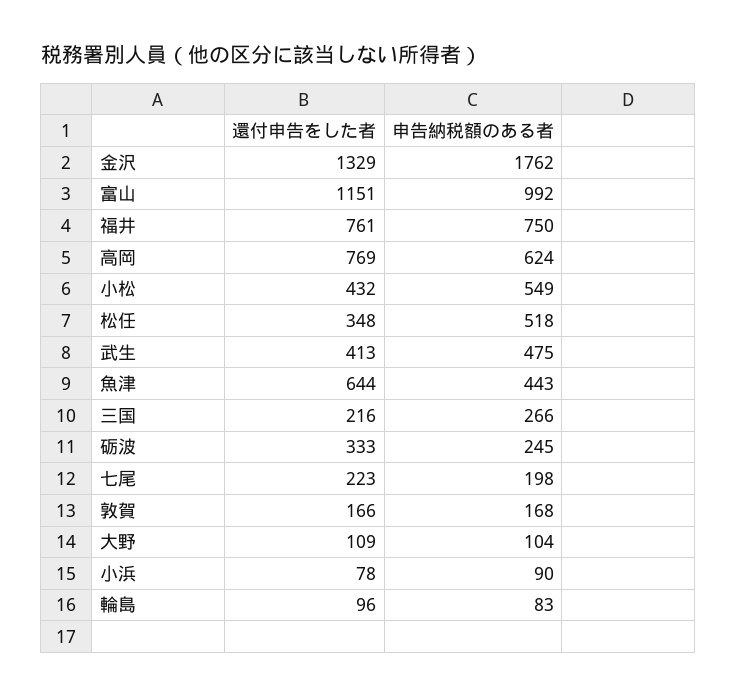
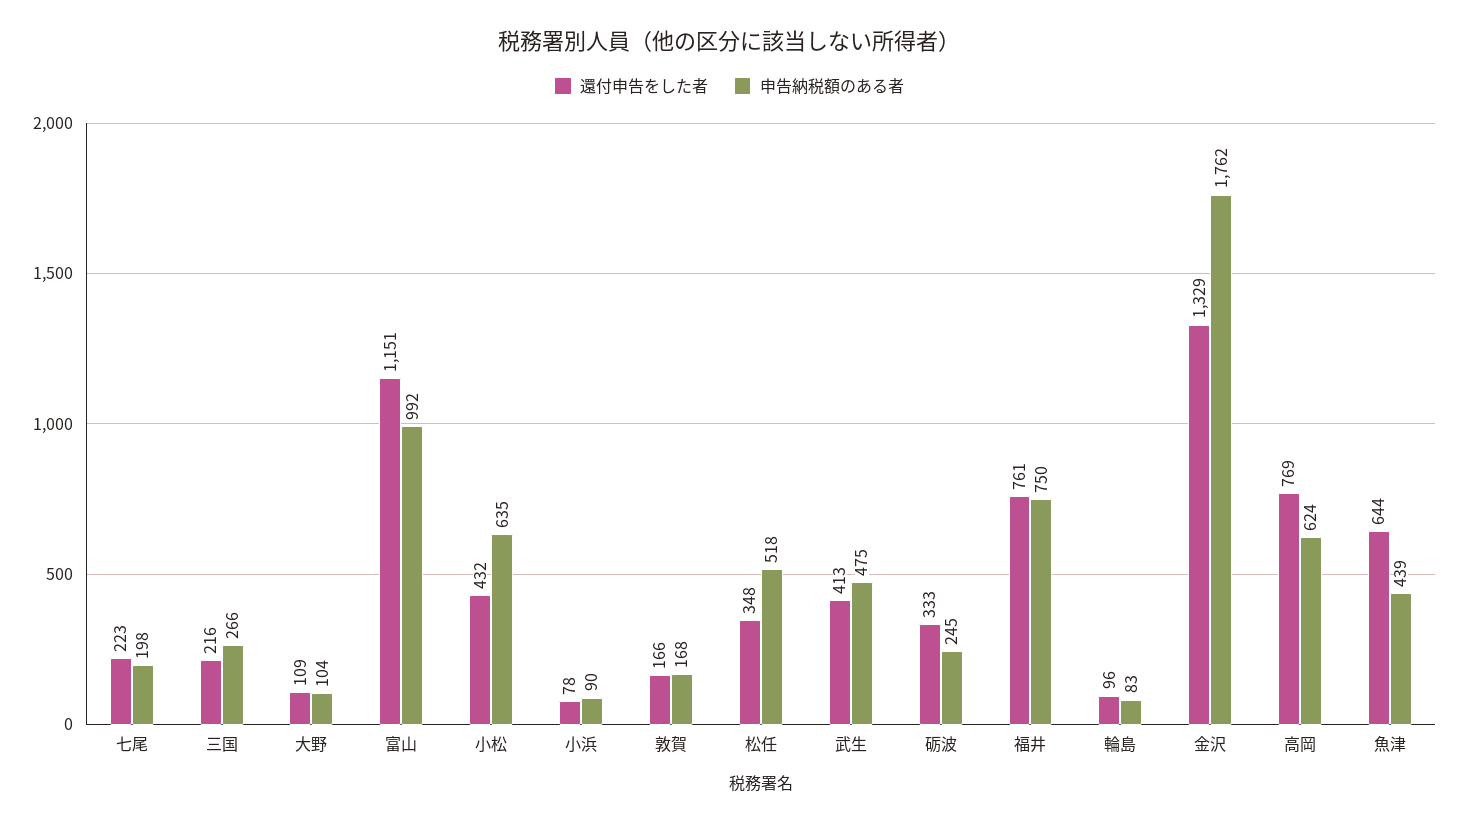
申告納税額のある者, 小松: 549 -> 635
申告納税額のある者, 魚津: 443 -> 439

